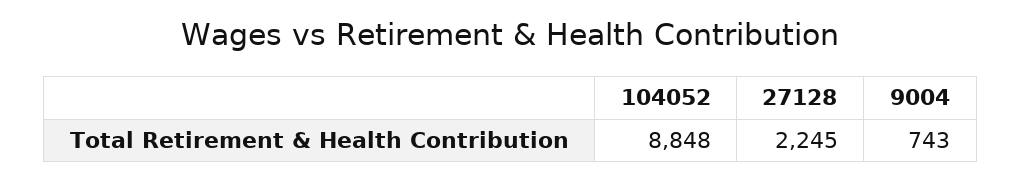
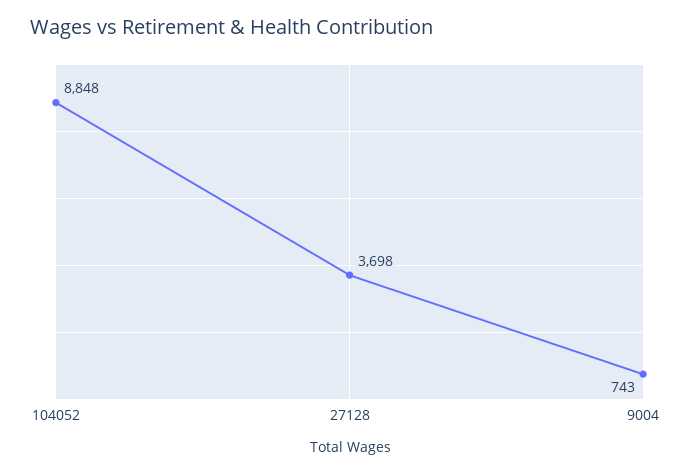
27128: 2245 -> 3698

